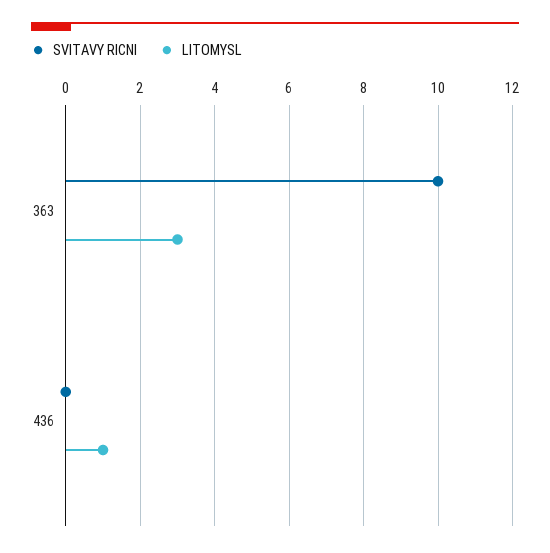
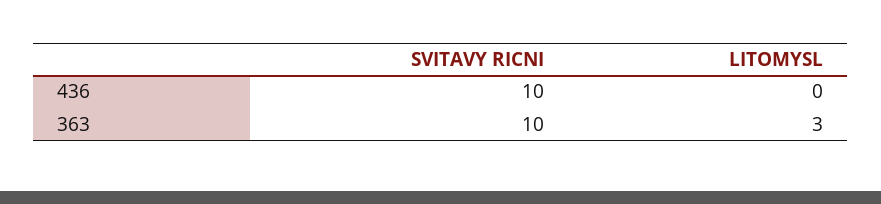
SVITAVY RICNI, 436: 0 -> 10
LITOMYSL, 436: 1 -> 0

